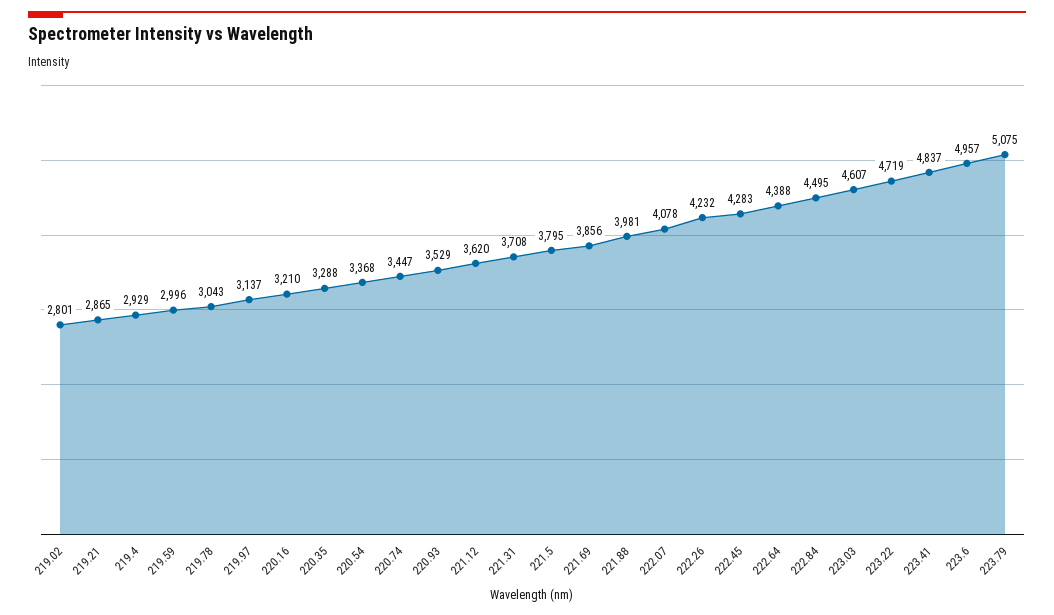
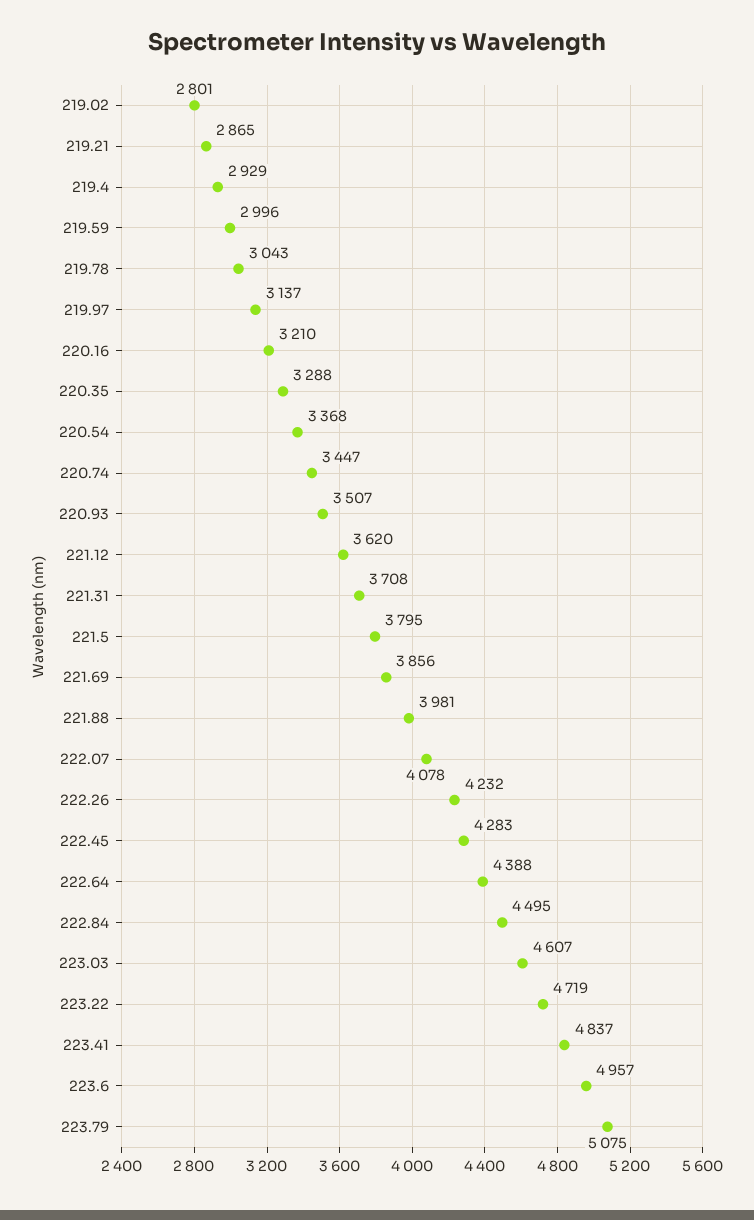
220.93: 3529 -> 3507

